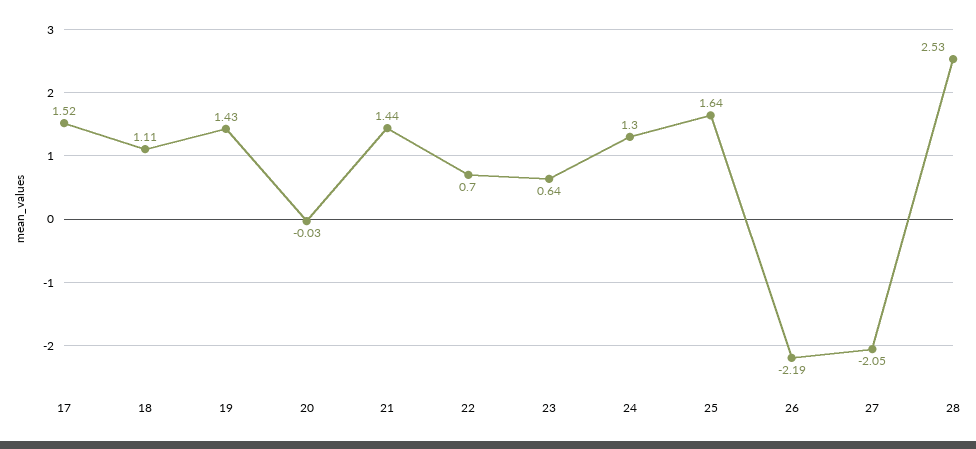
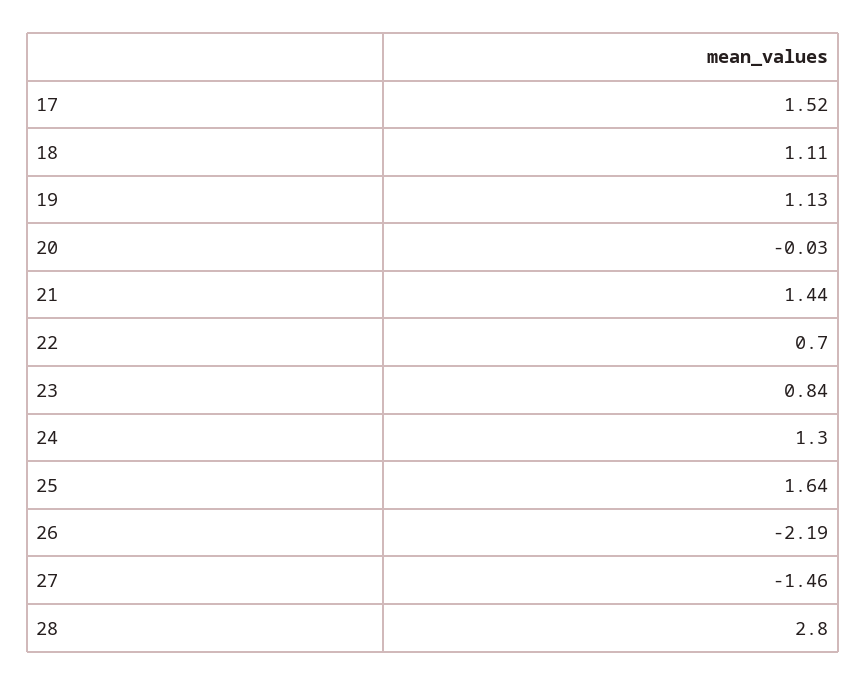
19: 1.43 -> 1.13
23: 0.64 -> 0.84
27: -2.05 -> -1.46
28: 2.53 -> 2.8

